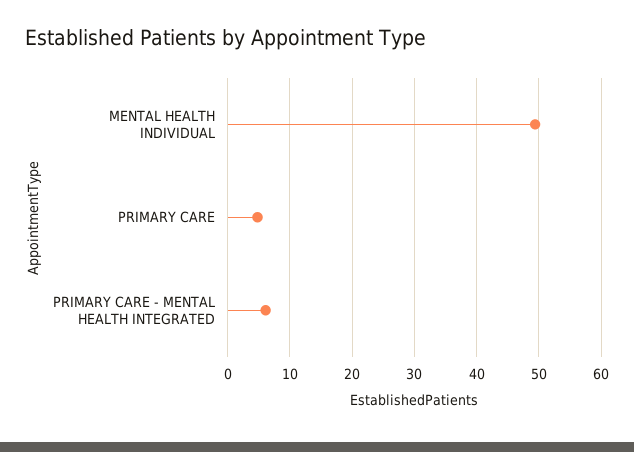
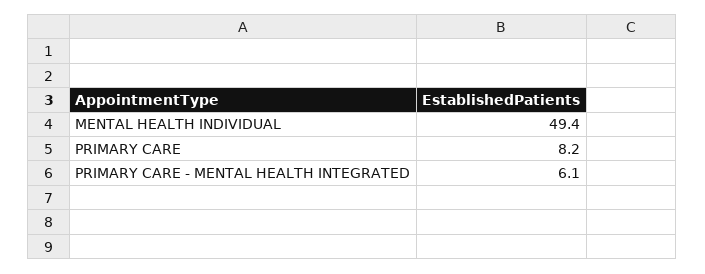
PRIMARY CARE: 5 -> 8.2

